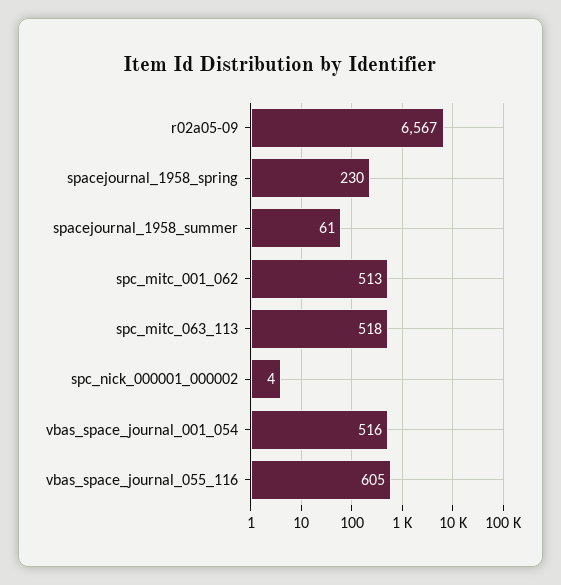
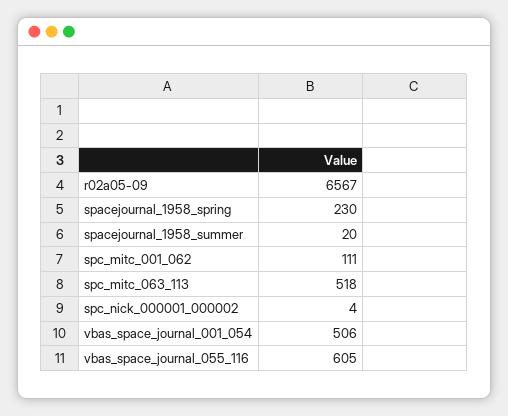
spacejournal_1958_summer: 61 -> 20
spc_mitc_001_062: 513 -> 111
vbas_space_journal_001_054: 516 -> 506

